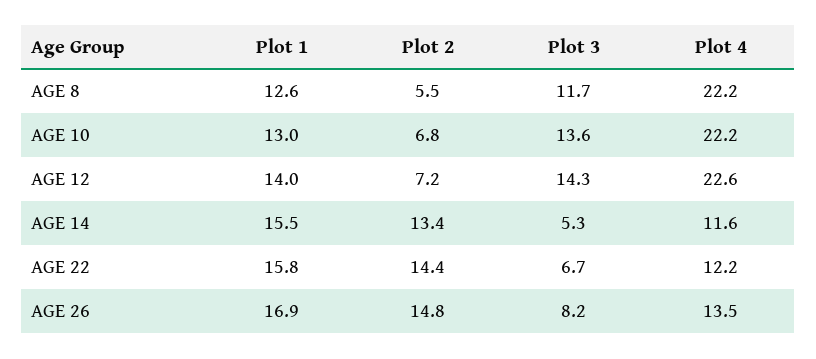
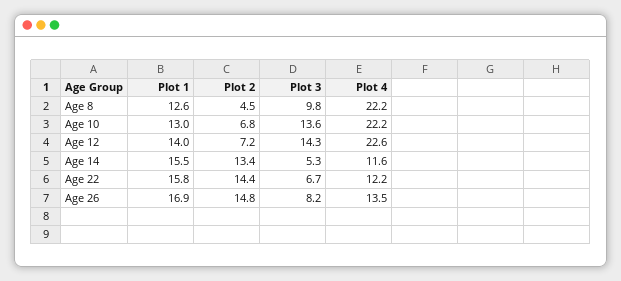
Plot 2, AGE 8: 5.5 -> 4.5
Plot 3, AGE 8: 11.7 -> 9.8

